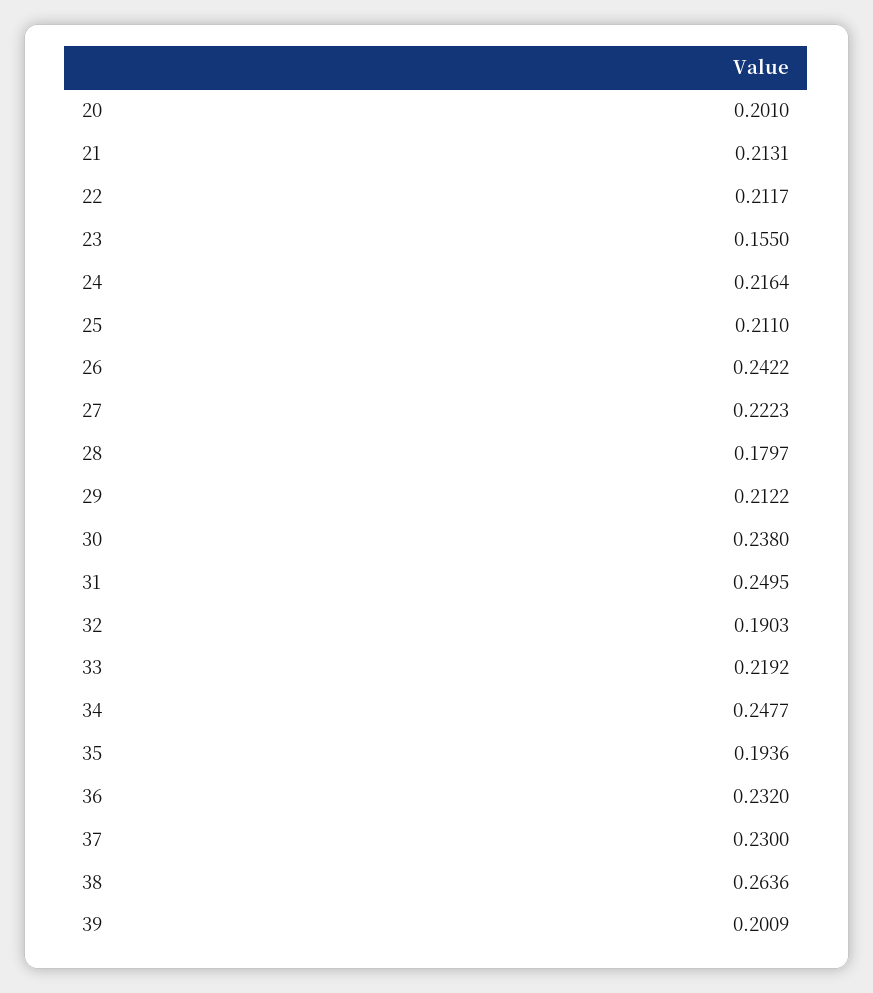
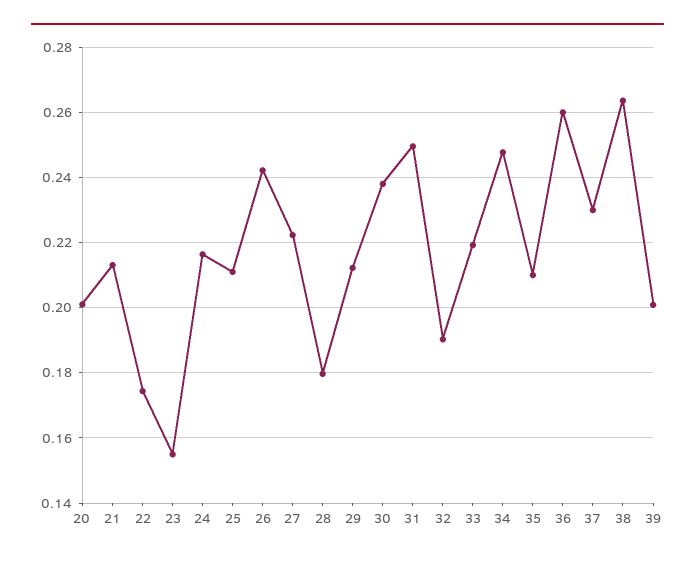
22: 0.2117 -> 0.174
35: 0.1936 -> 0.21
36: 0.232 -> 0.26

